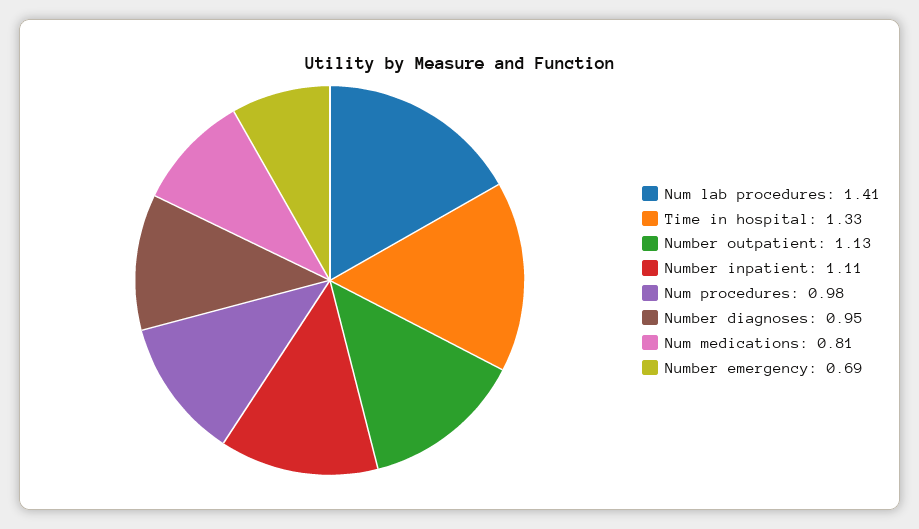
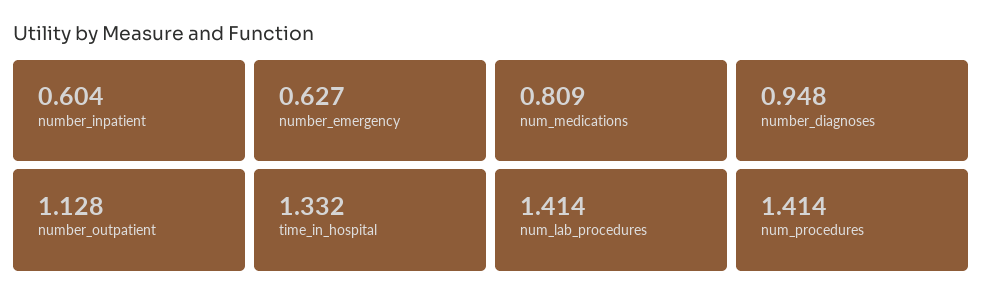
Number inpatient: 1.11 -> 0.604
Num procedures: 0.98 -> 1.414
Number emergency: 0.69 -> 0.627

